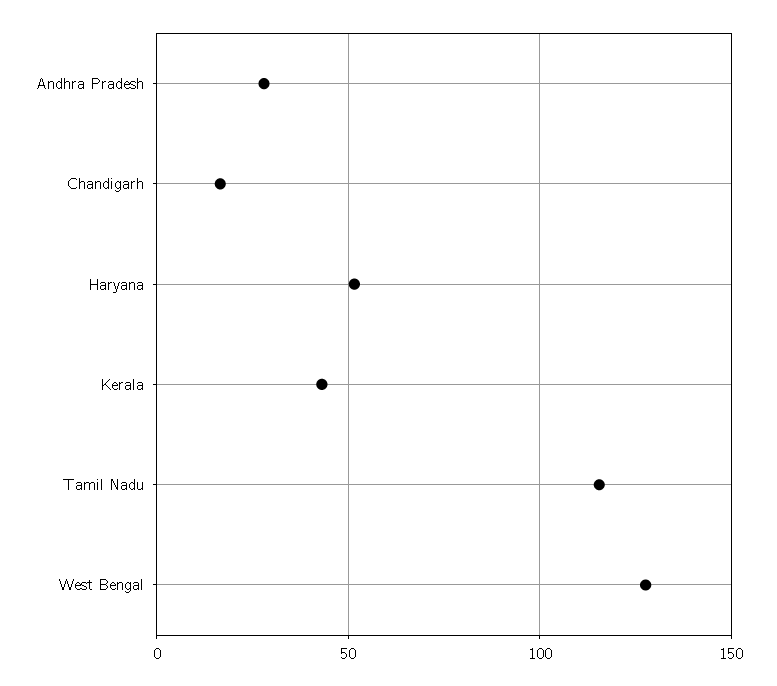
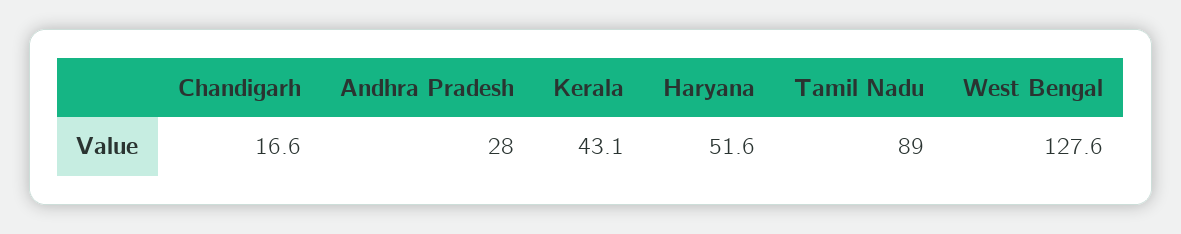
Tamil Nadu: 115 -> 89

